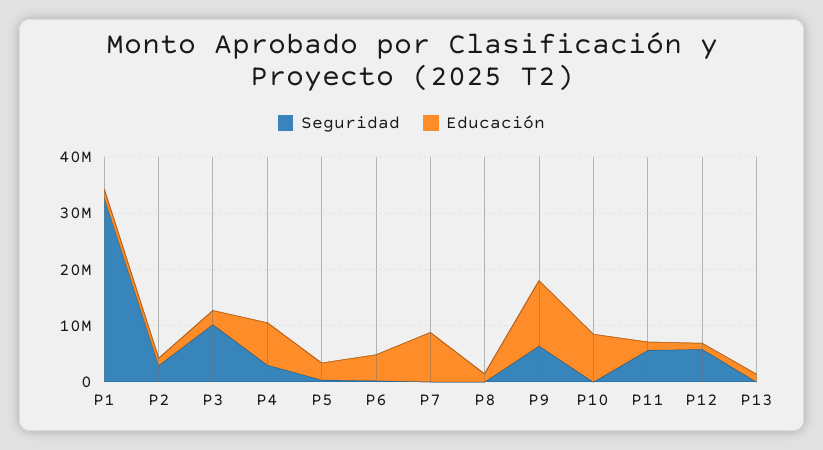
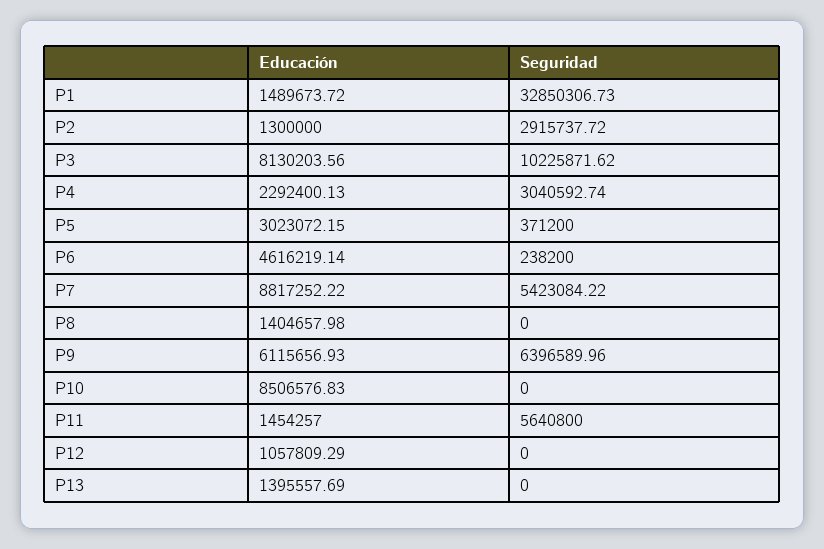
Educación, P3: 2000000 -> 8130203.56
Educación, P4: 8000000 -> 2292400.13
Seguridad, P7: 0 -> 5423084.22
Educación, P9: 12000000 -> 6115656.93
Seguridad, P12: 6000000 -> 0

